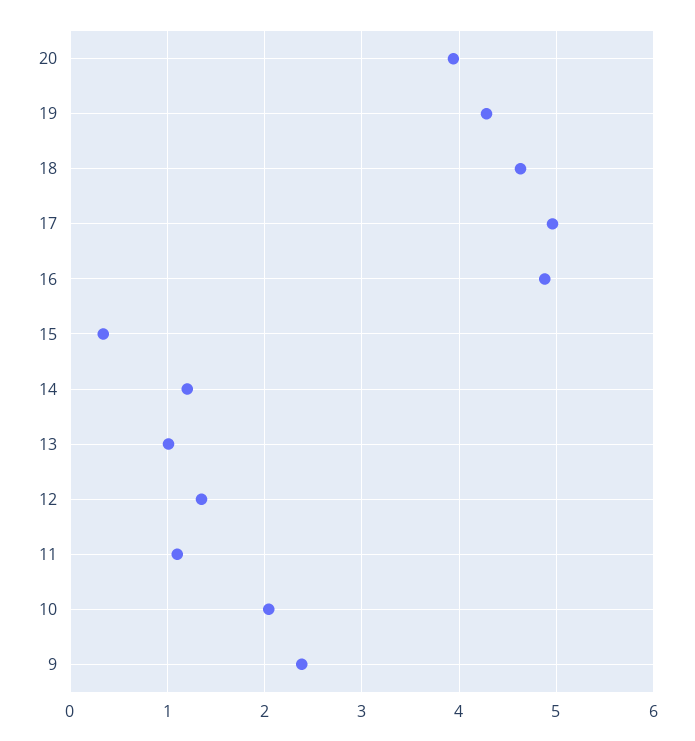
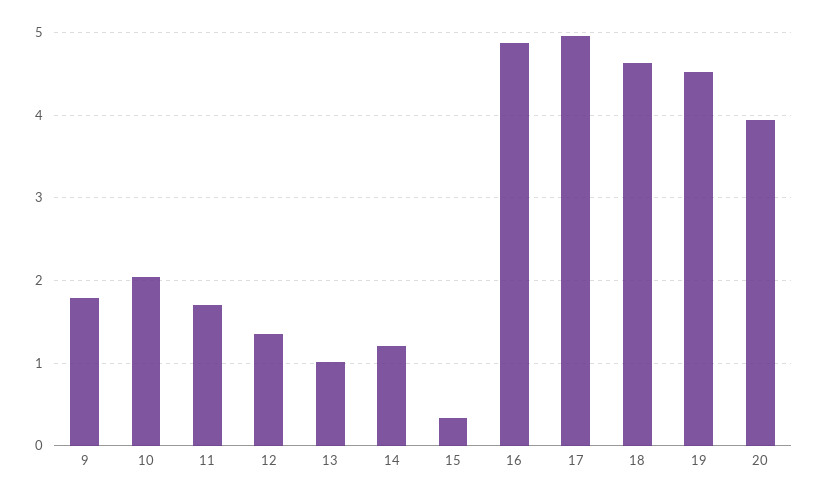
19: 4.3 -> 4.5
11: 1.1 -> 1.7
9: 2.4 -> 1.8

